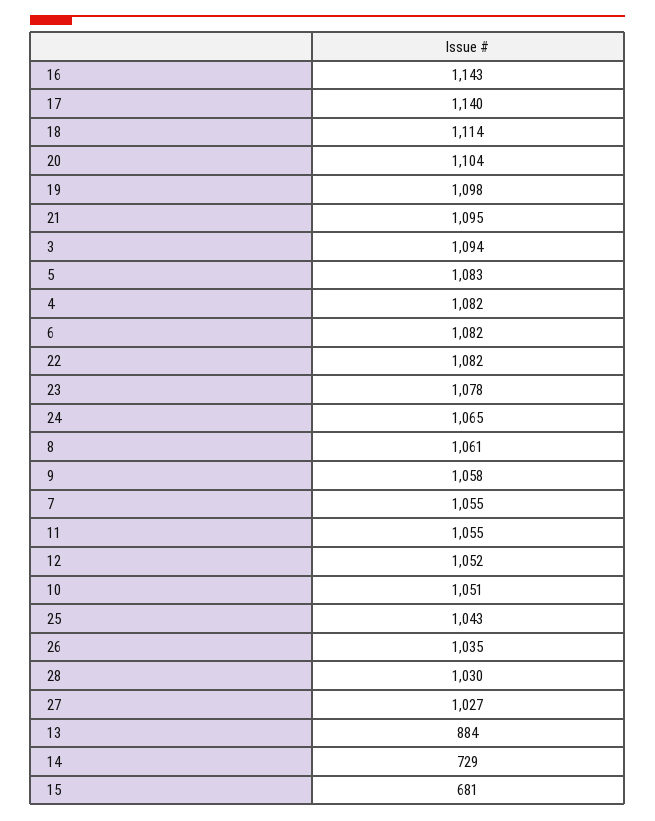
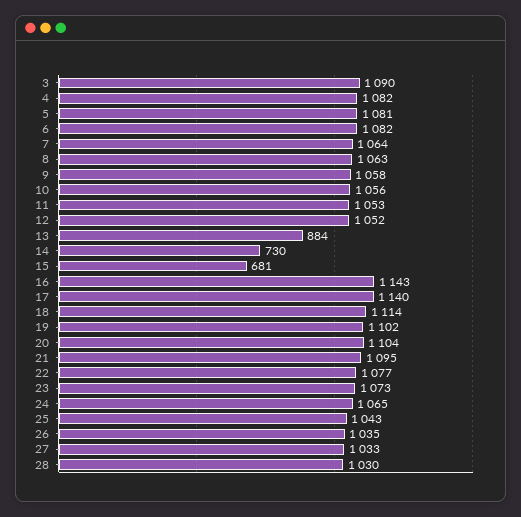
19: 1098 -> 1102
3: 1094 -> 1090
5: 1083 -> 1081
22: 1082 -> 1077
23: 1078 -> 1073
8: 1061 -> 1063
7: 1055 -> 1064
11: 1055 -> 1053
10: 1051 -> 1056
27: 1027 -> 1033
14: 729 -> 730

